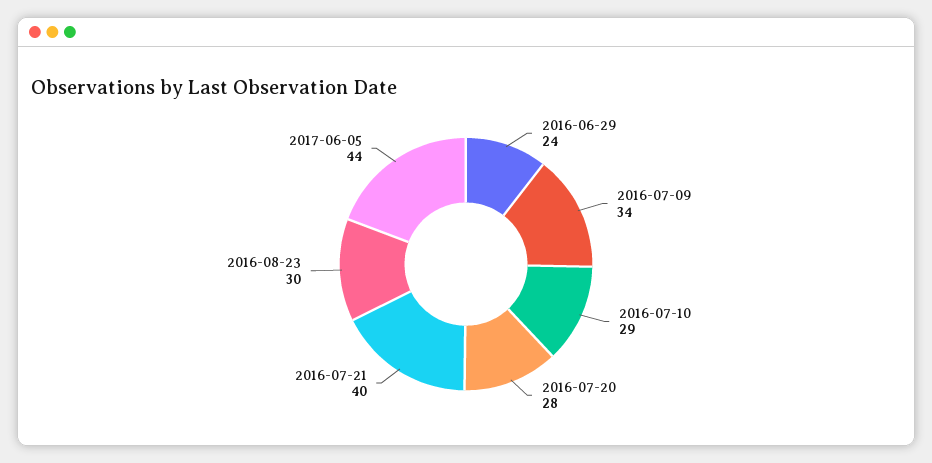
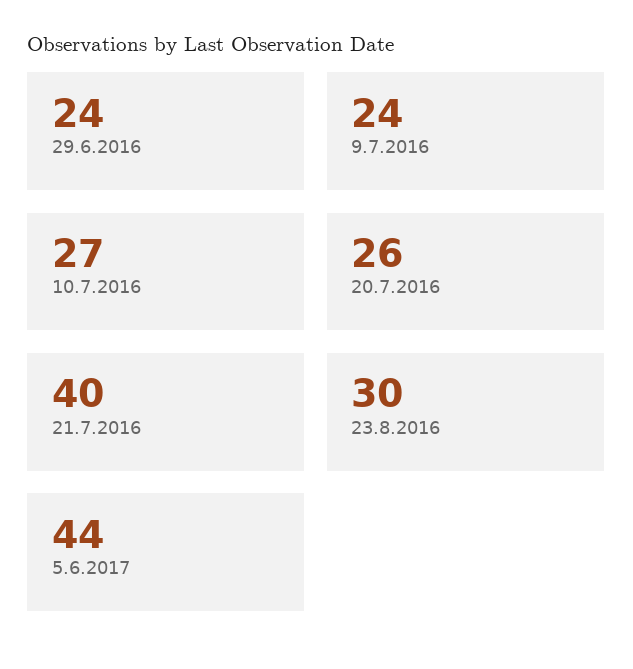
2016-07-09: 34 -> 24
2016-07-10: 29 -> 27
2016-07-20: 28 -> 26

